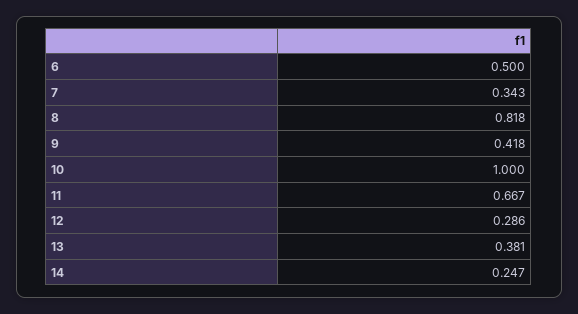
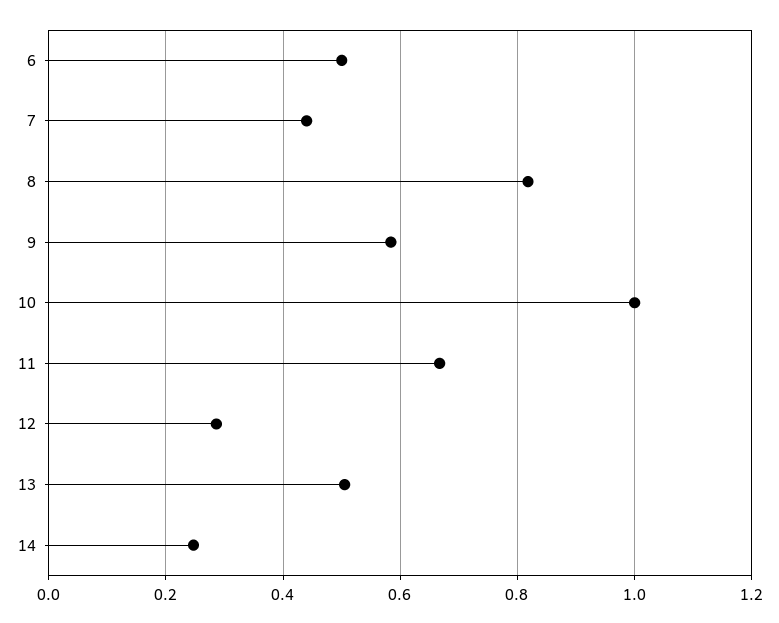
7: 0.343 -> 0.44
9: 0.418 -> 0.58
13: 0.381 -> 0.5

